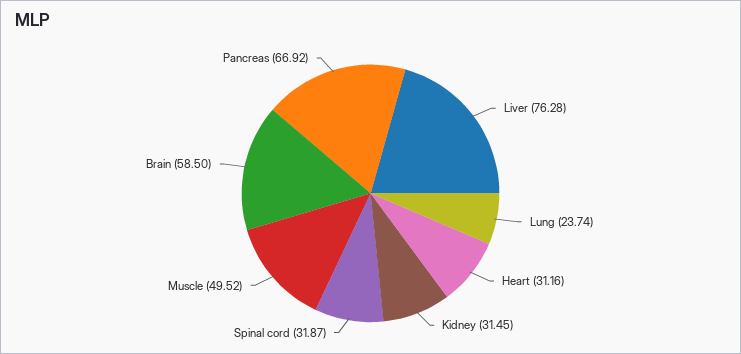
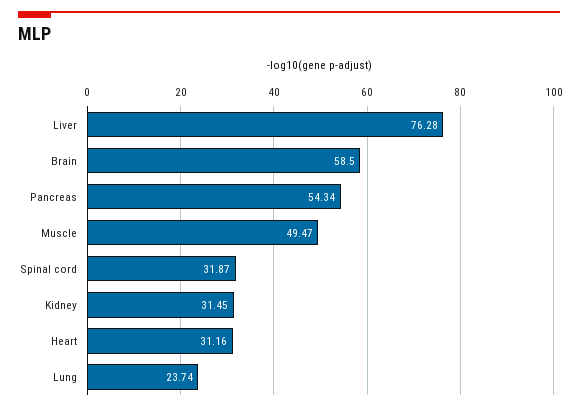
Muscle: 49.52 -> 49.47
Pancreas: 66.92 -> 54.34

